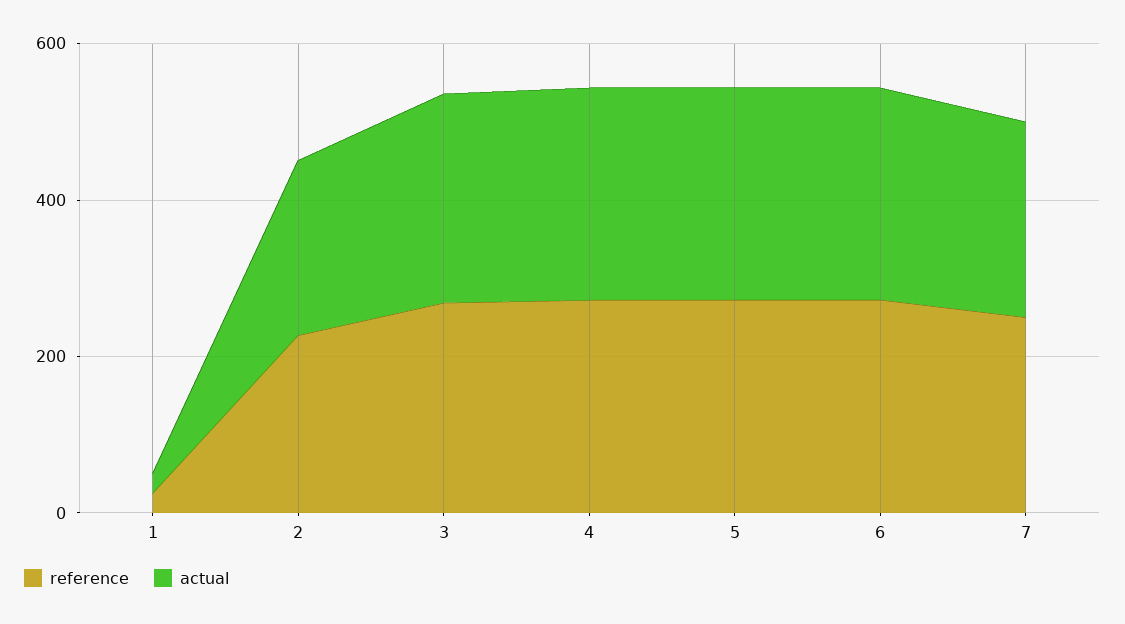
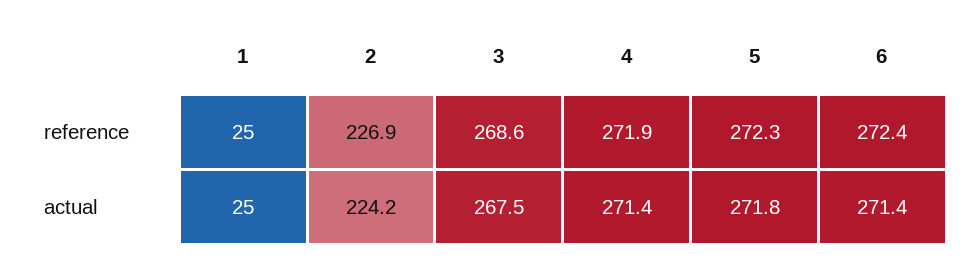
reference, 7: 250 -> none
actual, 7: 250 -> none

